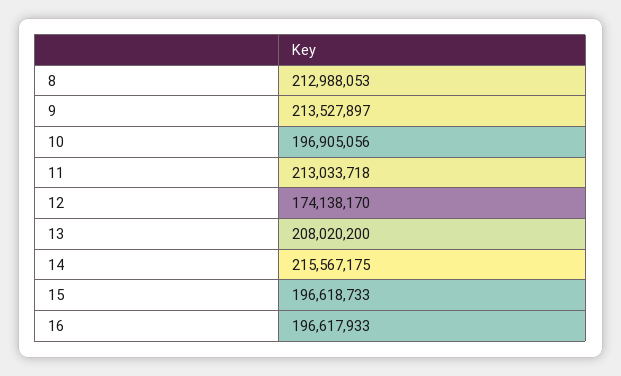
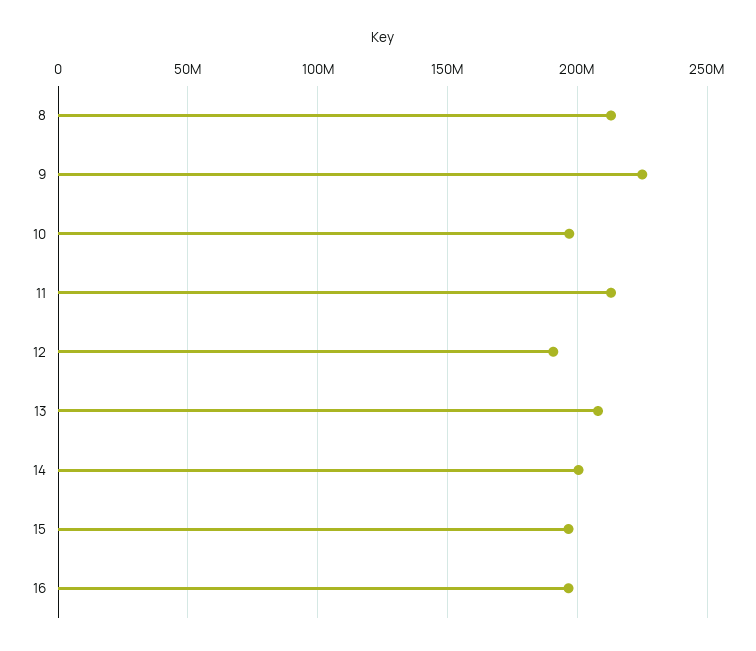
9: 213527897 -> 225000000
12: 174138170 -> 190000000
14: 215567175 -> 200000000

